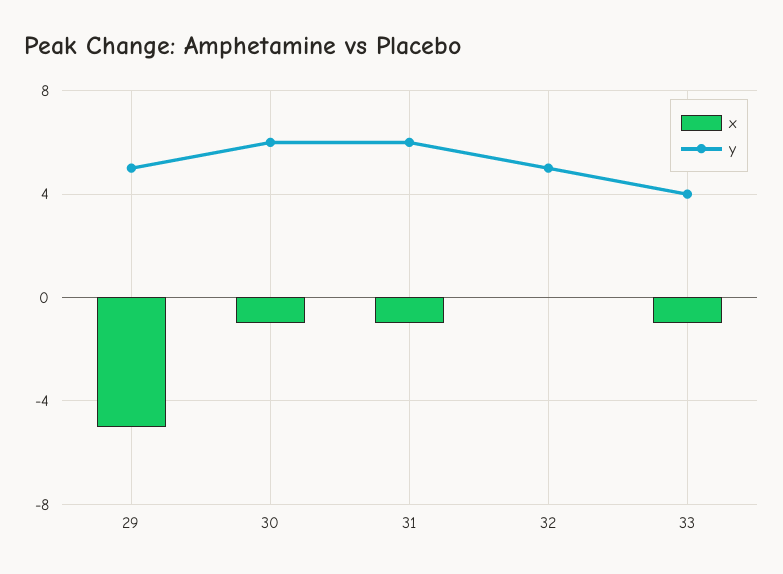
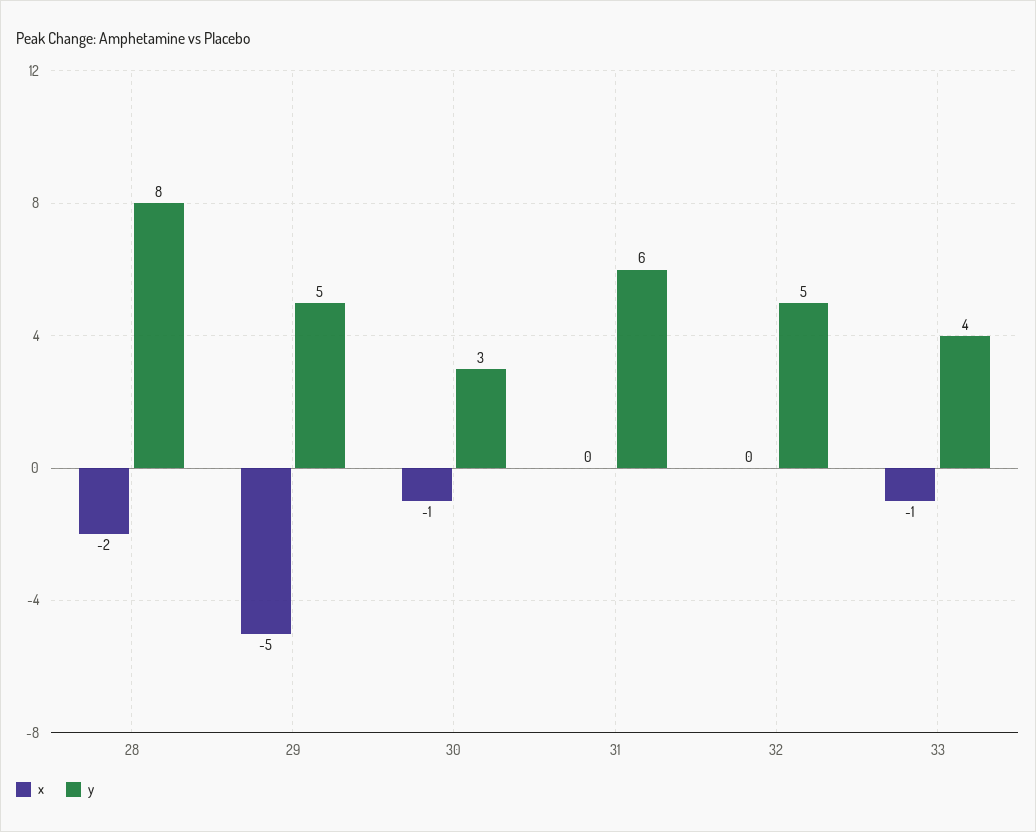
y, 30: 6 -> 3
x, 31: -1 -> 0
x, 28: none -> -2
y, 28: none -> 8

